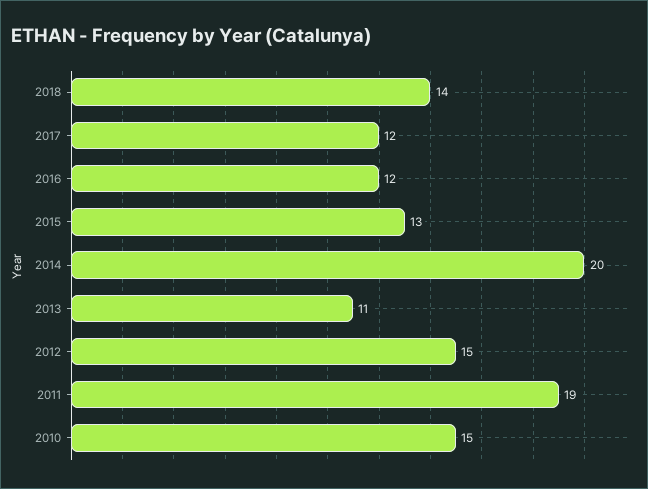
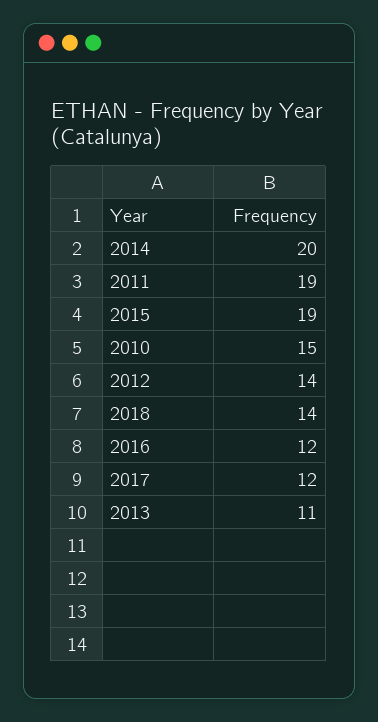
2015: 13 -> 19
2012: 15 -> 14

